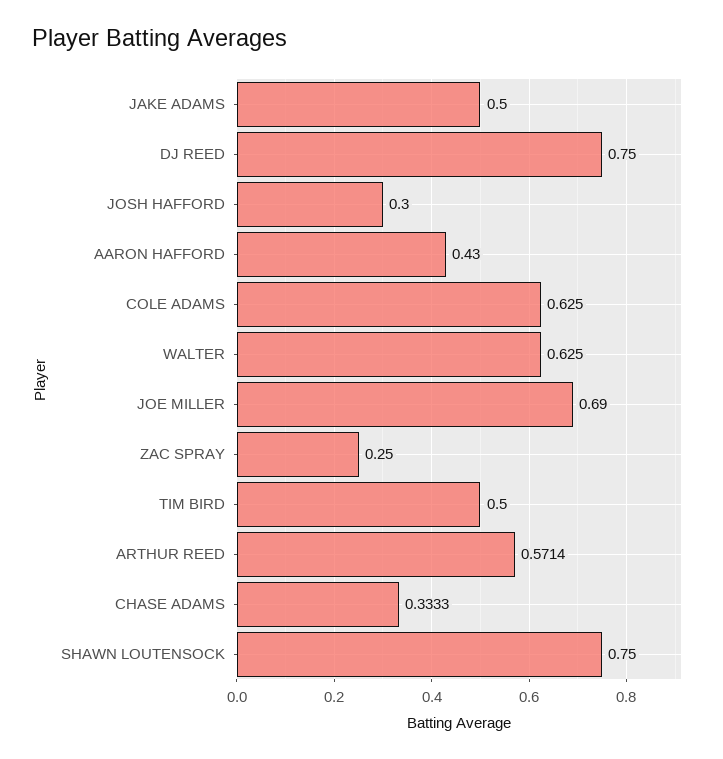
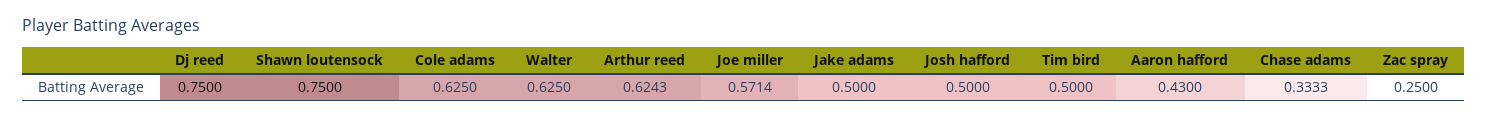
JOSH HAFFORD: 0.3 -> 0.5
JOE MILLER: 0.69 -> 0.5714
ARTHUR REED: 0.5714 -> 0.6243

